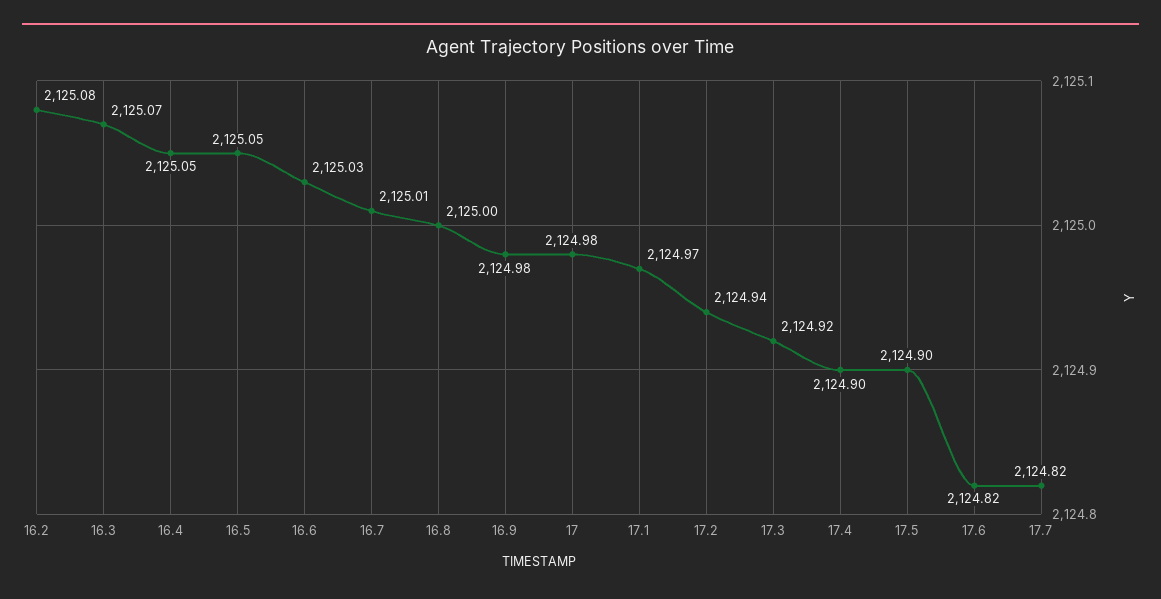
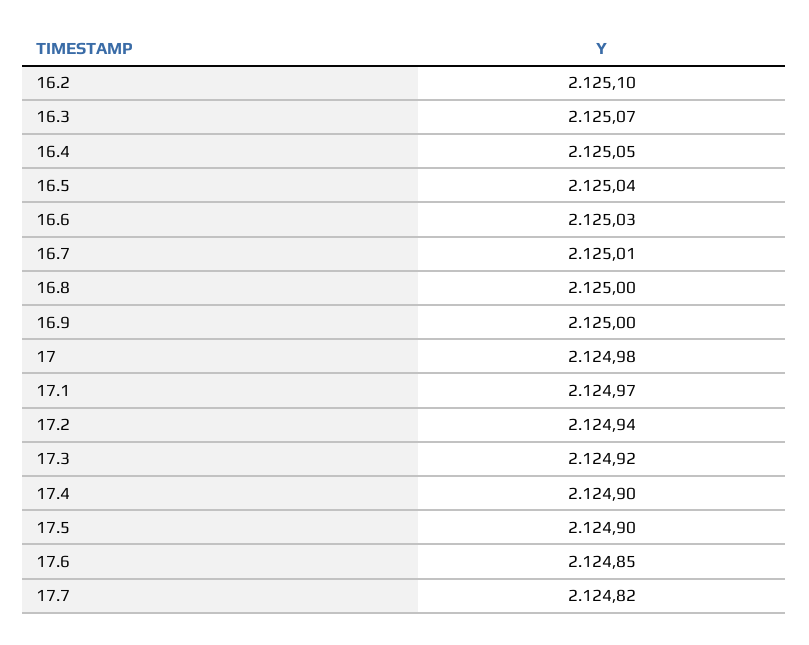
16.2: 2125.08 -> 2125.1
16.5: 2125.05 -> 2125.04
16.9: 2124.98 -> 2125
17.6: 2124.82 -> 2124.85

